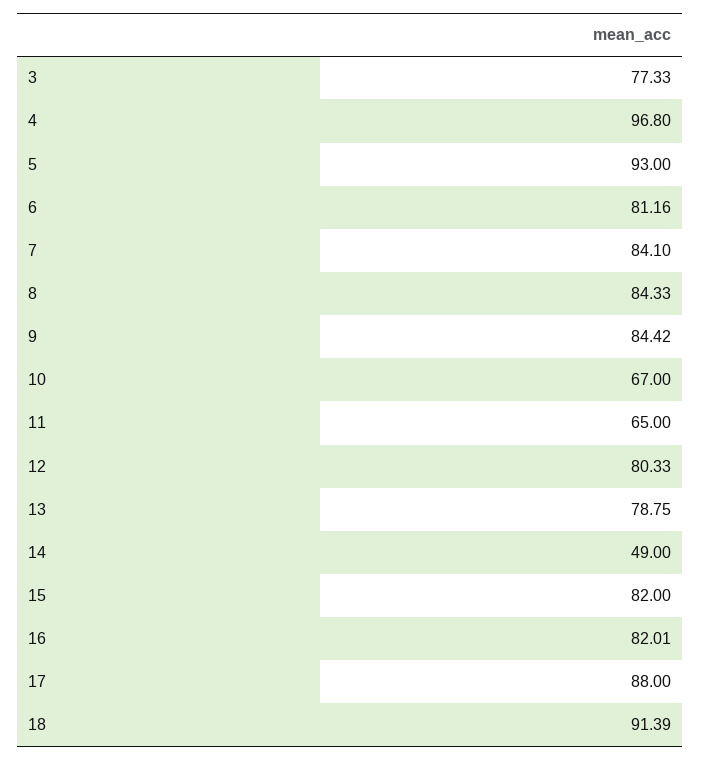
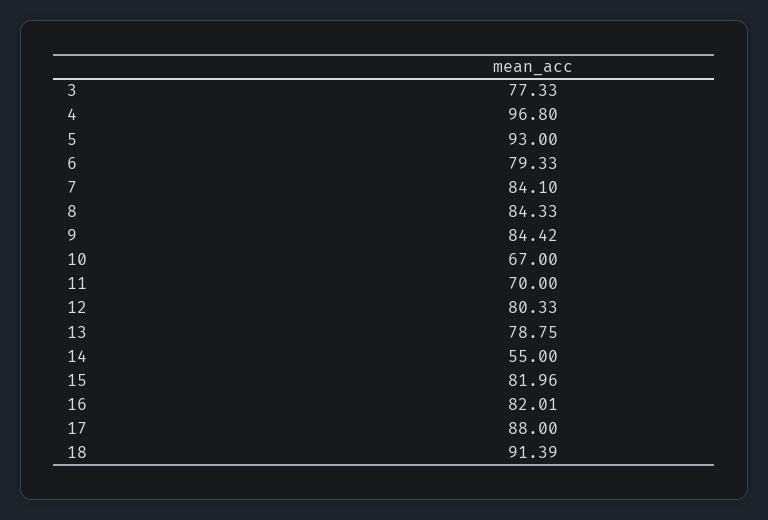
6: 81.16 -> 79.33
11: 65 -> 70
14: 49 -> 55
15: 82 -> 81.96

